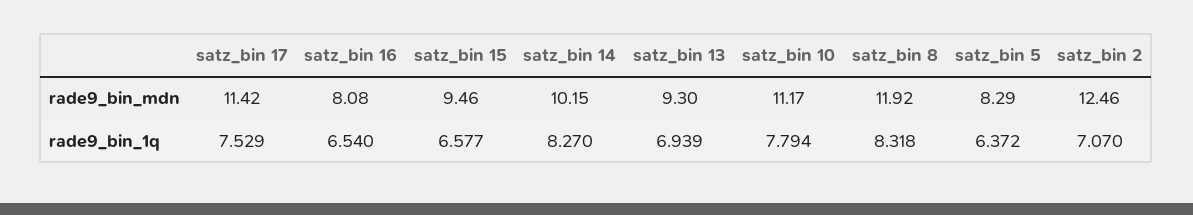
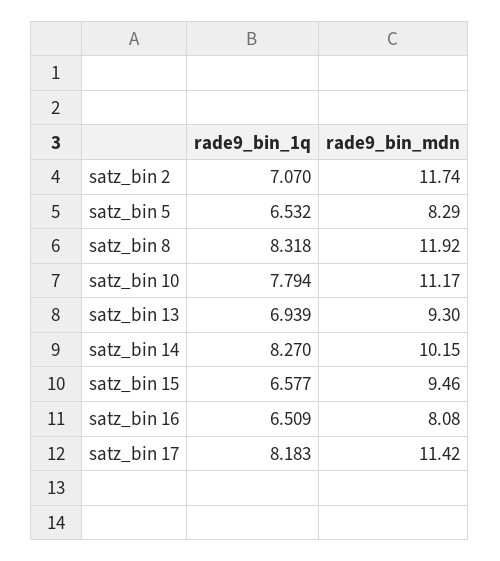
satz_bin 2, rade9_bin_mdn: 12.46 -> 11.74
satz_bin 17, rade9_bin_1q: 7.529 -> 8.183
satz_bin 16, rade9_bin_1q: 6.54 -> 6.509
satz_bin 5, rade9_bin_1q: 6.372 -> 6.532

